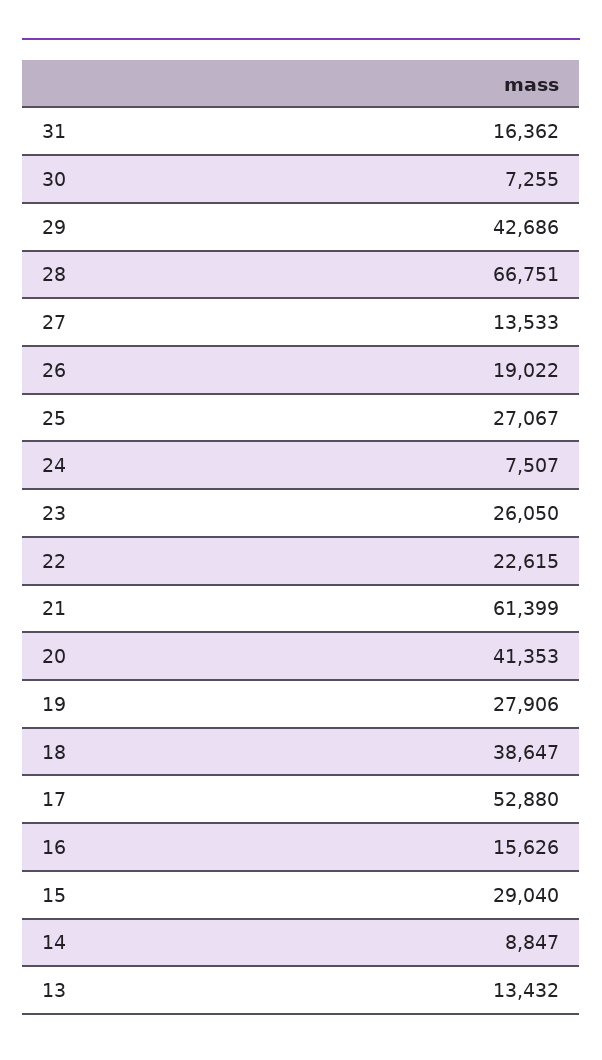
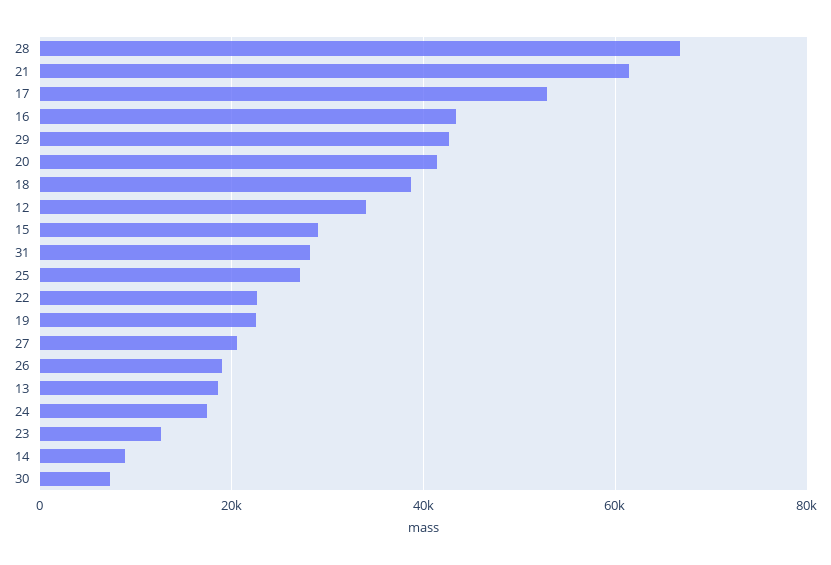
31: 16362 -> 28000
27: 13533 -> 20000
24: 7507 -> 18000
23: 26050 -> 12000
19: 27906 -> 22000
16: 15626 -> 44000
13: 13432 -> 18000
12: none -> 34000

